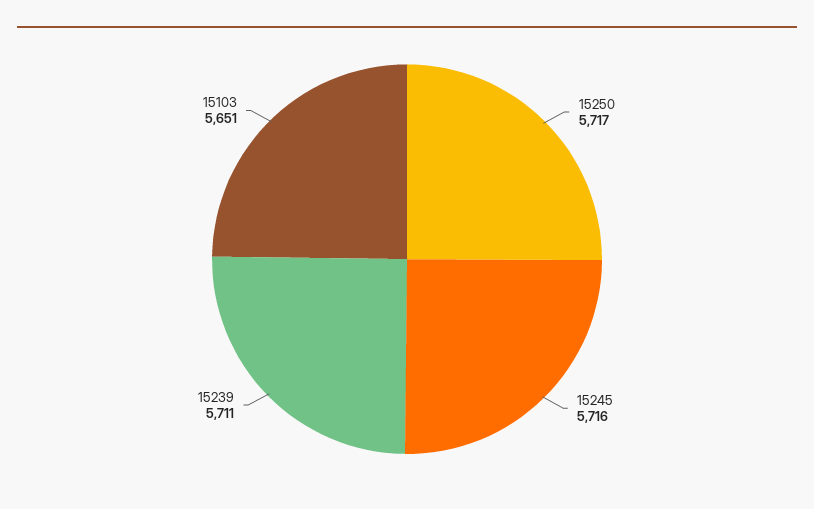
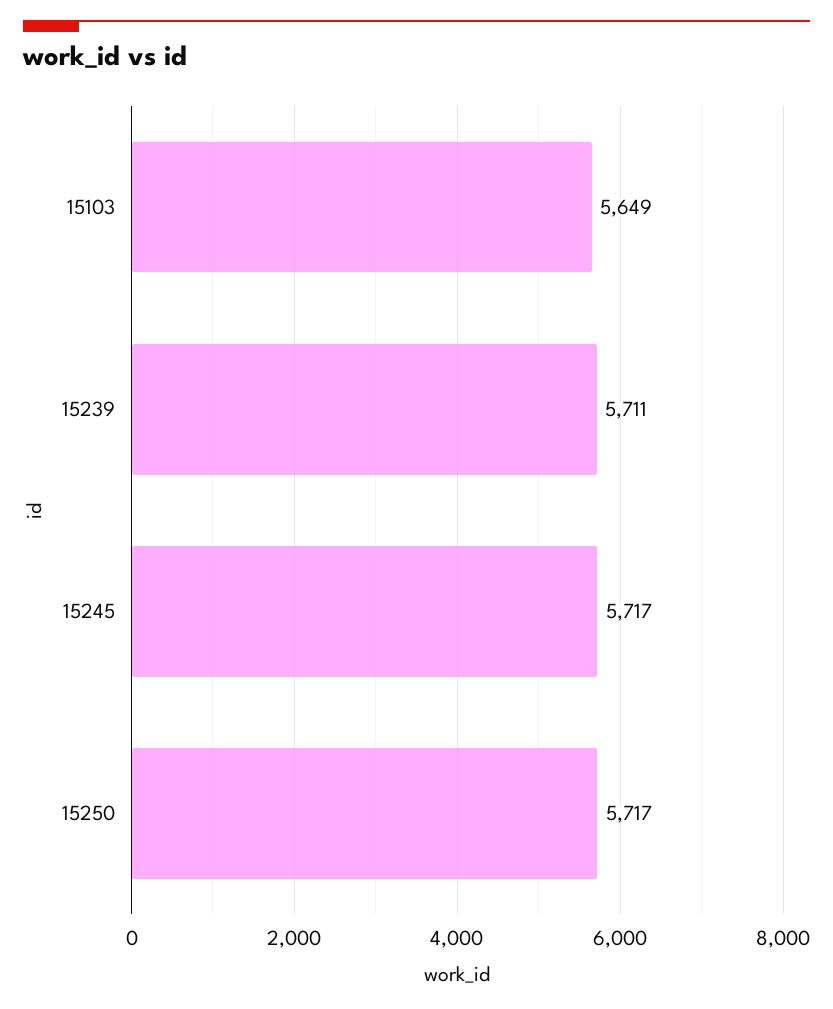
15245: 5716 -> 5717
15103: 5651 -> 5649

